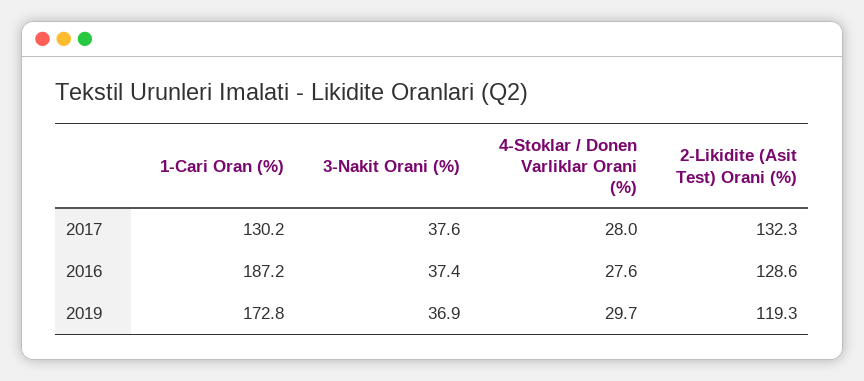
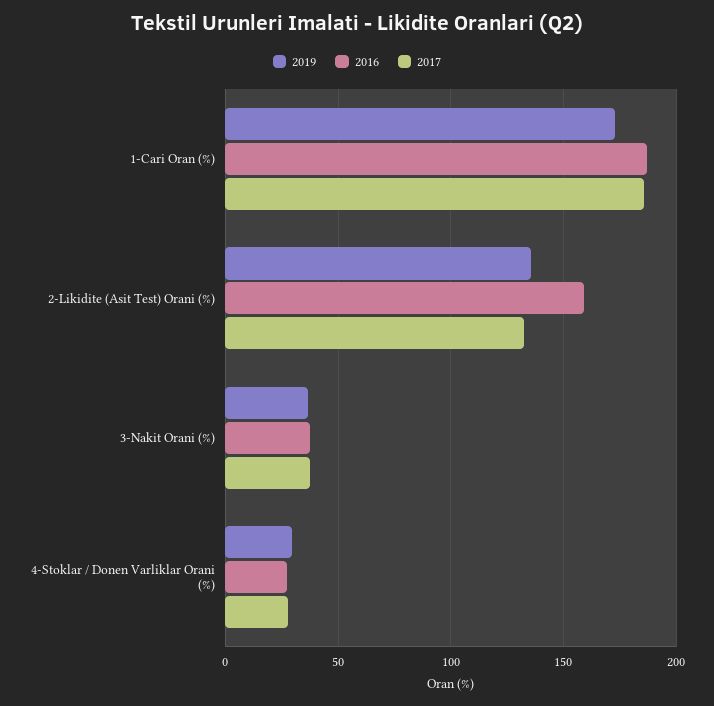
2017, 1-Cari Oran (%): 130.2 -> 185
2016, 2-Likidite (Asit Test) Orani (%): 128.6 -> 160
2019, 2-Likidite (Asit Test) Orani (%): 119.3 -> 135

